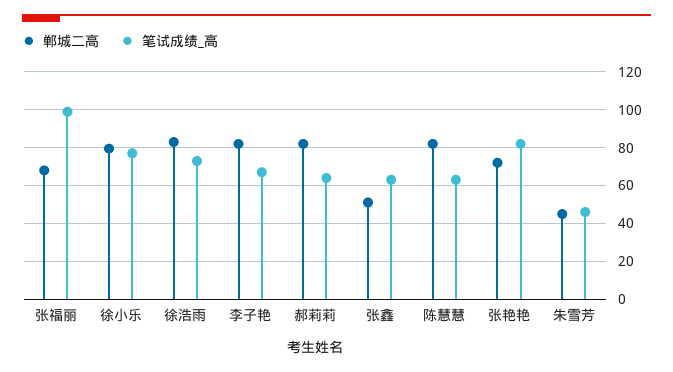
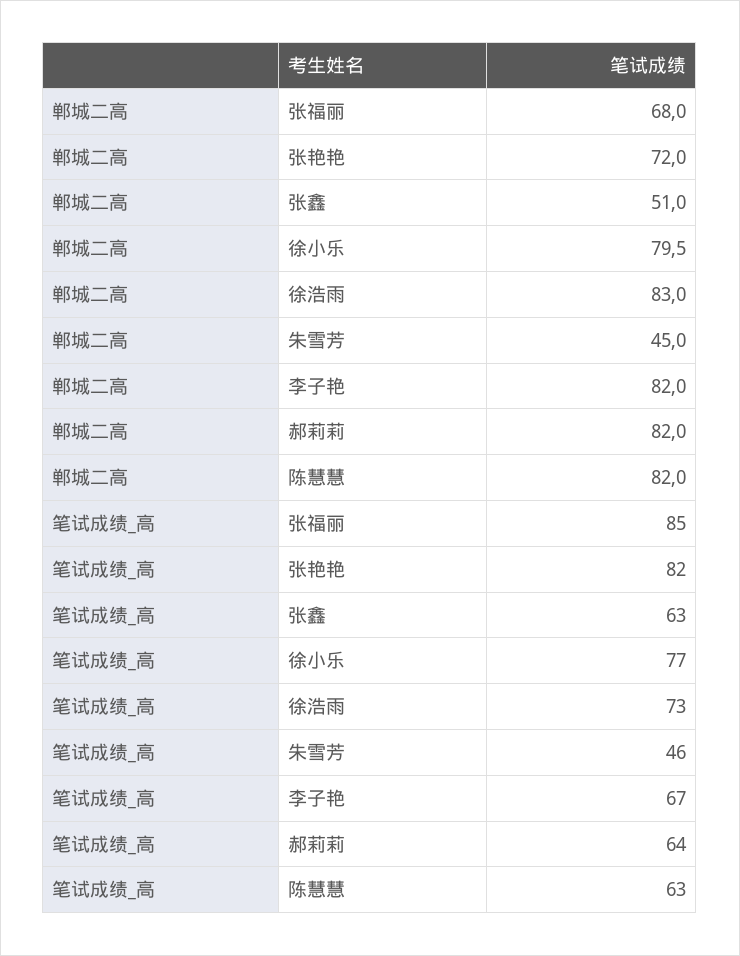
笔试成绩_高, 张福丽: 100 -> 85

